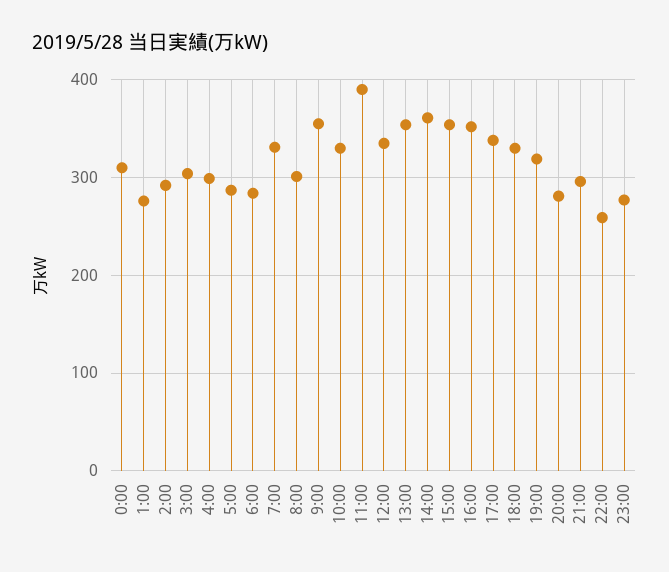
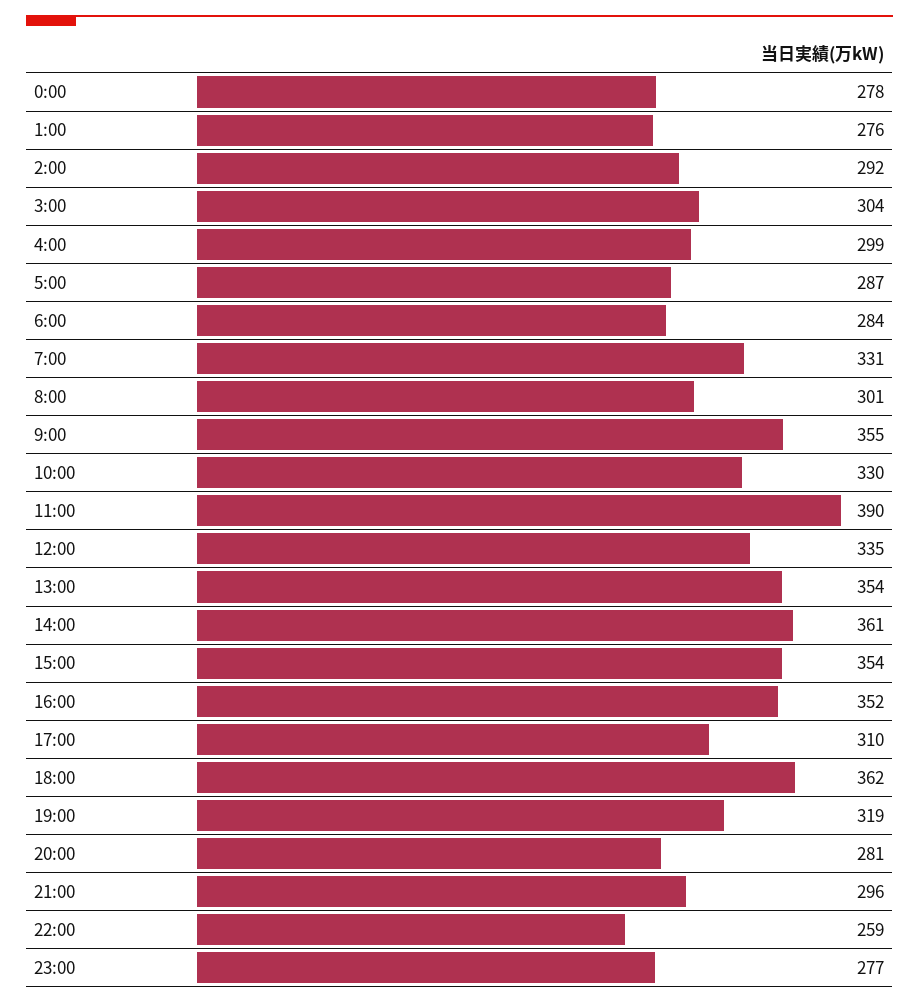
0:00: 310 -> 278
17:00: 340 -> 310
18:00: 330 -> 362

